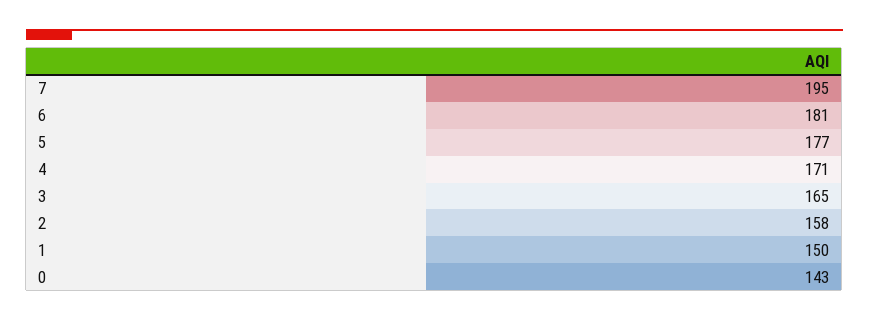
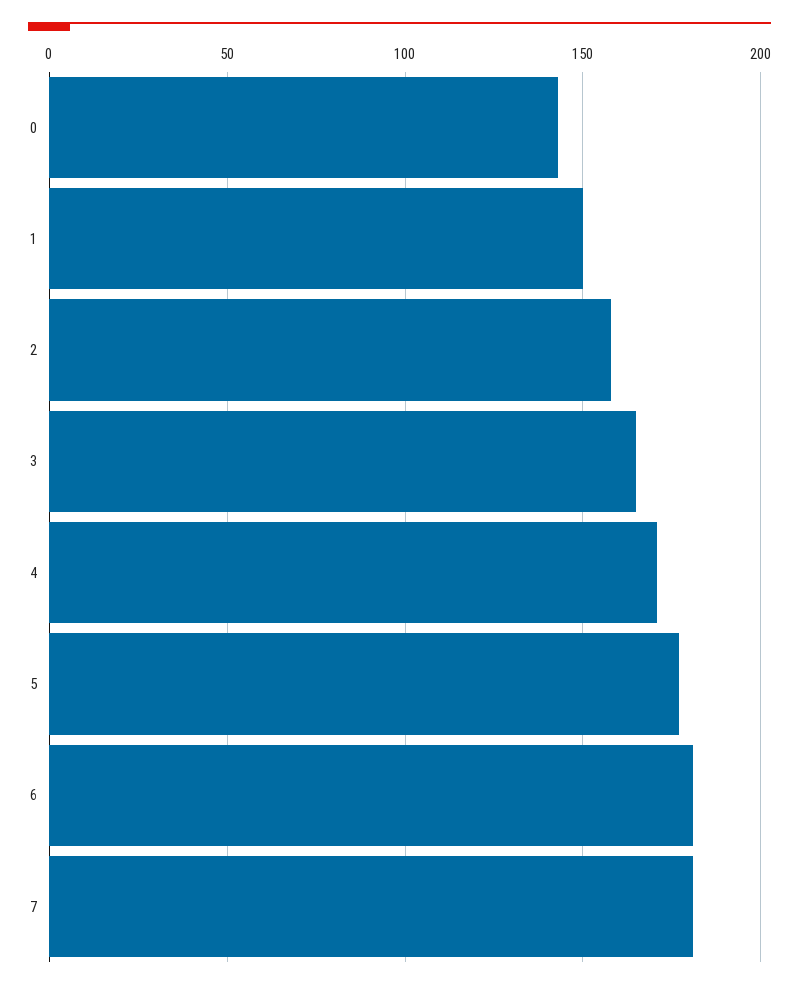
7: 195 -> 180

